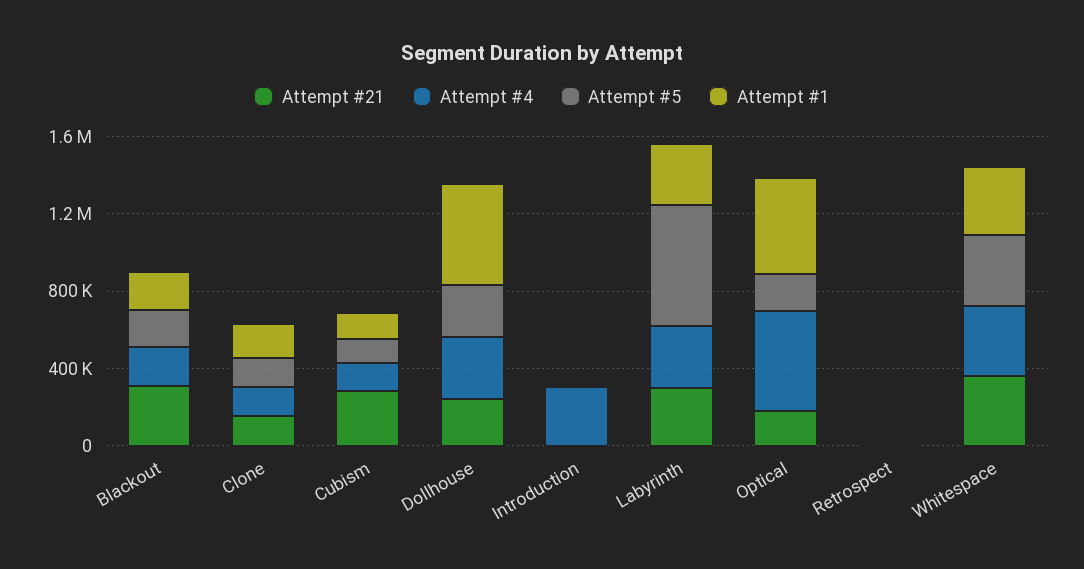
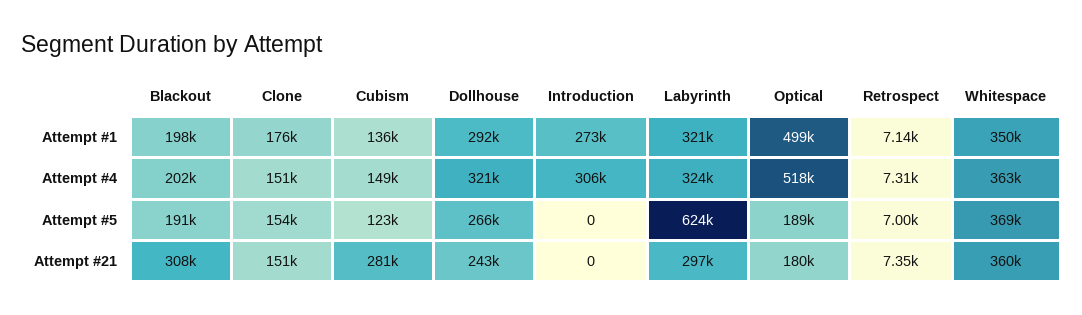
Attempt #1, Dollhouse: 500000 -> 292000
Attempt #1, Introduction: 0 -> 273000

